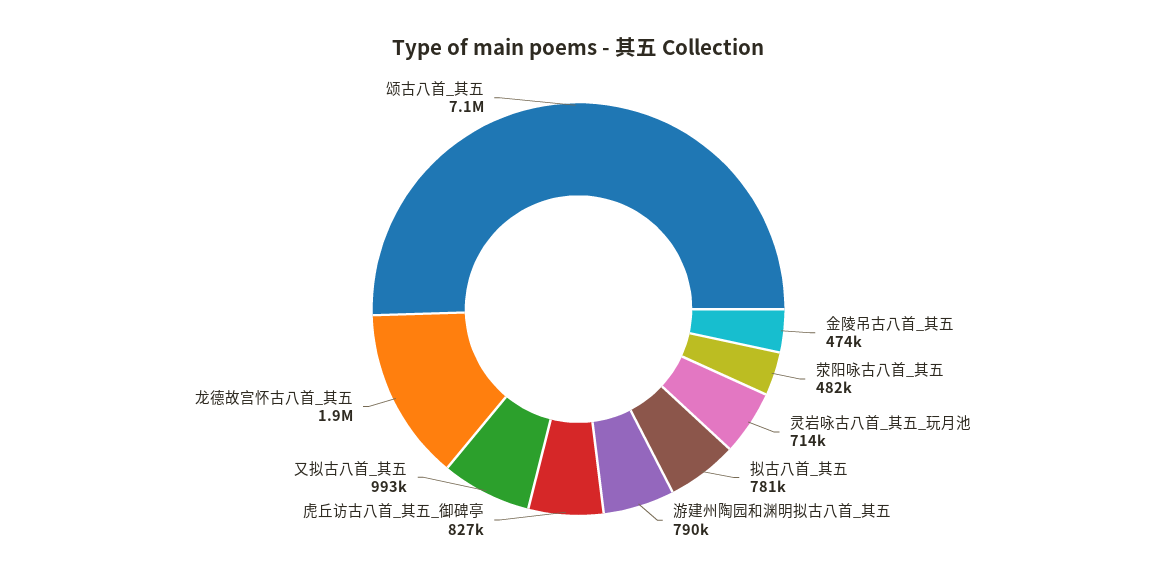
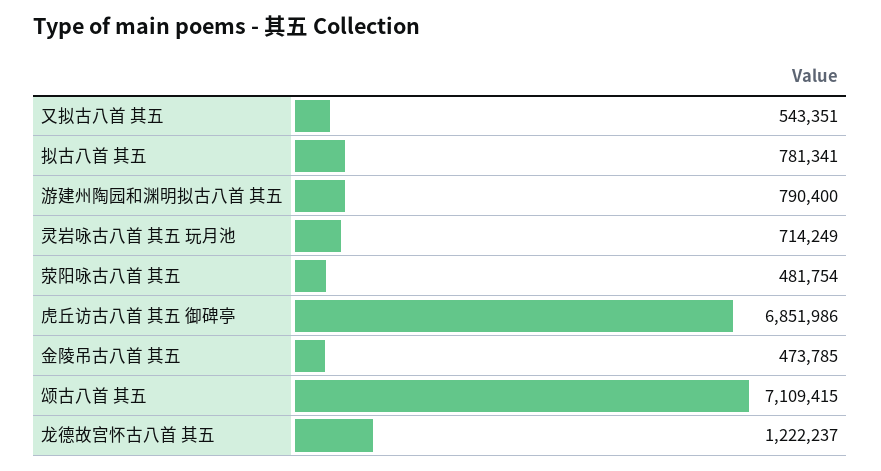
虎丘访古八首_其五_御碑亭: 827000 -> 6851986
又拟古八首_其五: 993000 -> 543351
龙德故宫怀古八首_其五: 1900000 -> 1222237

